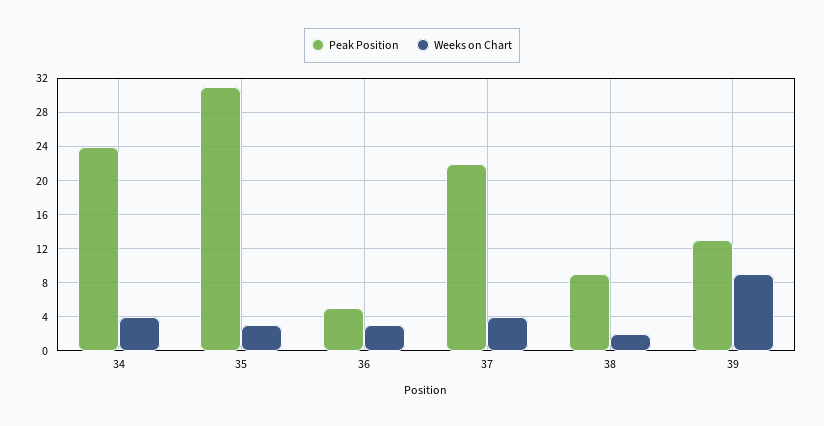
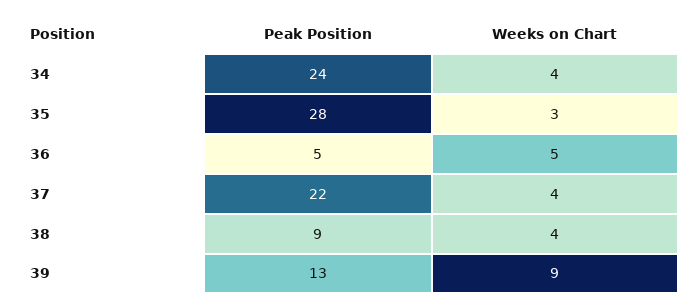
Peak Position, 35: 31 -> 28
Weeks on Chart, 36: 3 -> 5
Weeks on Chart, 38: 2 -> 4

